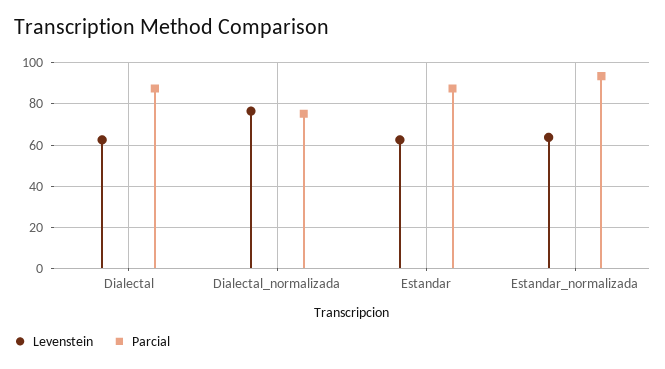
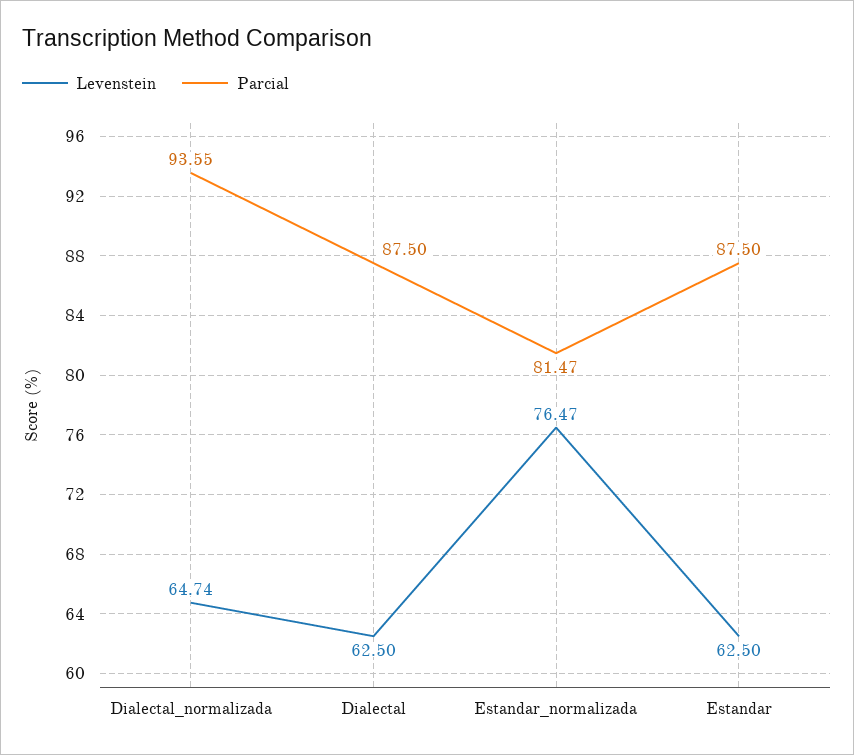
Levenstein, Dialectal_normalizada: 75 -> 64.74
Parcial, Dialectal_normalizada: 75 -> 93.55
Levenstein, Estandar_normalizada: 65 -> 76.47
Parcial, Estandar_normalizada: 95 -> 81.47

